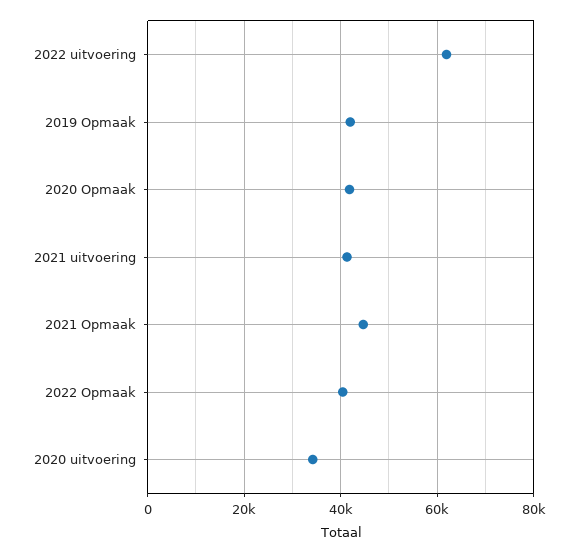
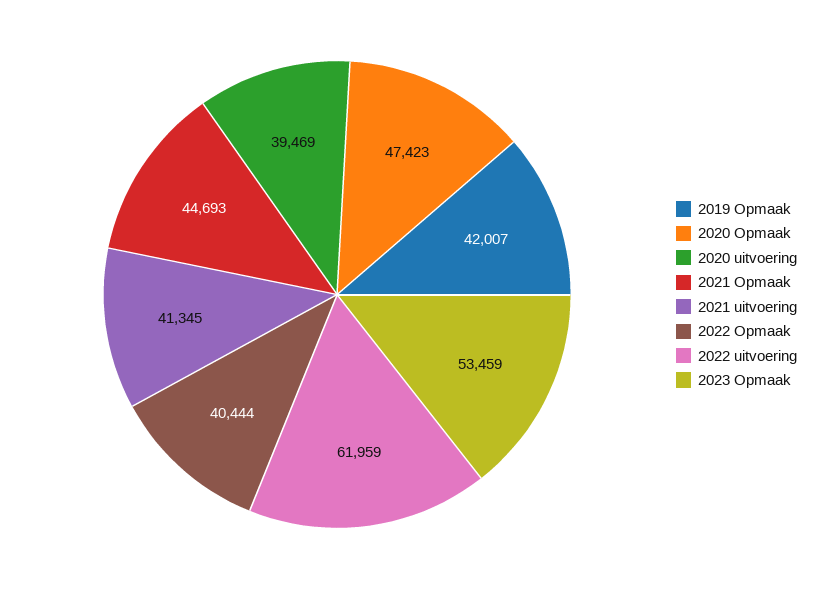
2020 Opmaak: 42000 -> 47423
2020 uitvoering: 34000 -> 39469
2023 Opmaak: none -> 53459

